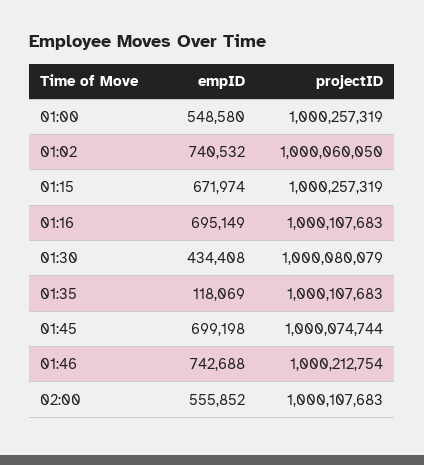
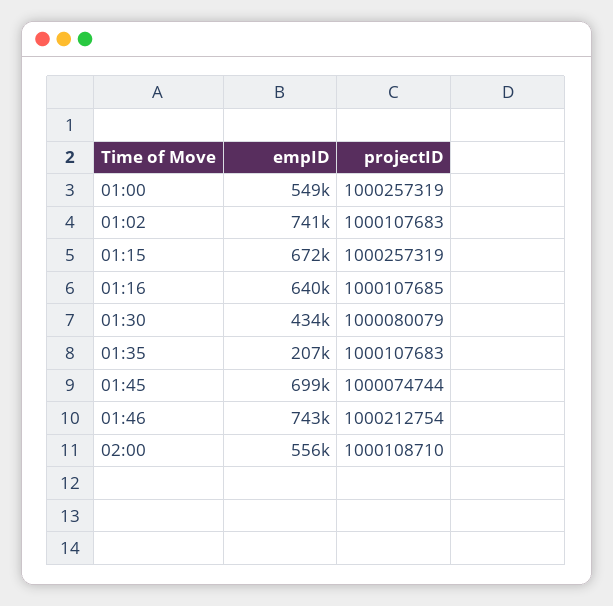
projectID, 01:02: 1000060050 -> 1000107683
empID, 01:16: 695149 -> 640000
projectID, 01:16: 1000107683 -> 1000107685
empID, 01:35: 118069 -> 207000
projectID, 02:00: 1000107683 -> 1000108710

